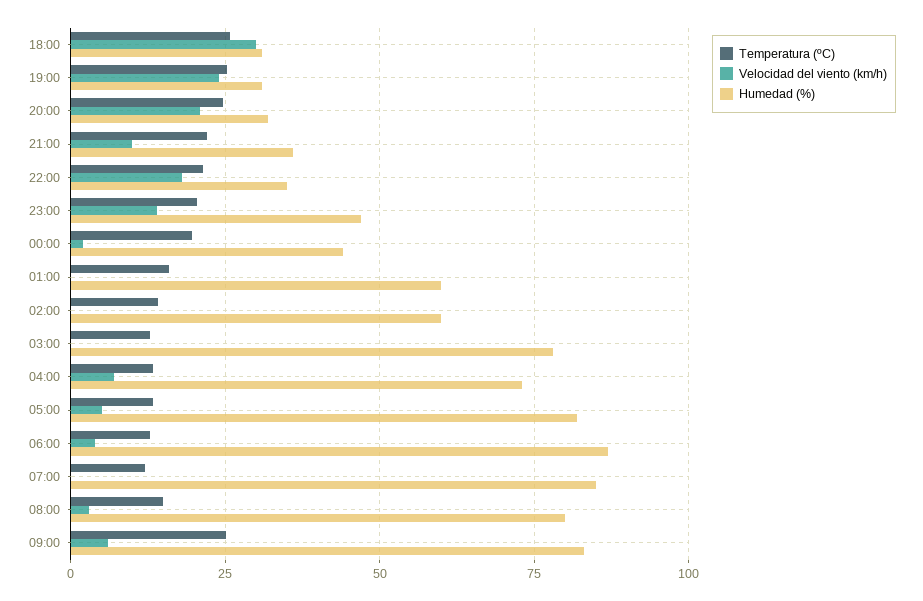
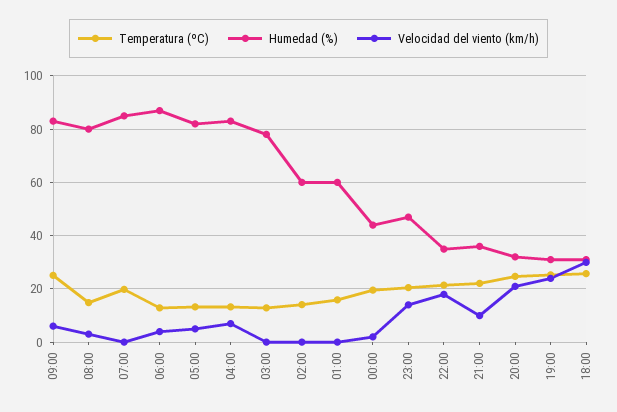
Humedad (%), 04:00: 72.5 -> 82.5
Temperatura (ºC), 07:00: 12.5 -> 20

